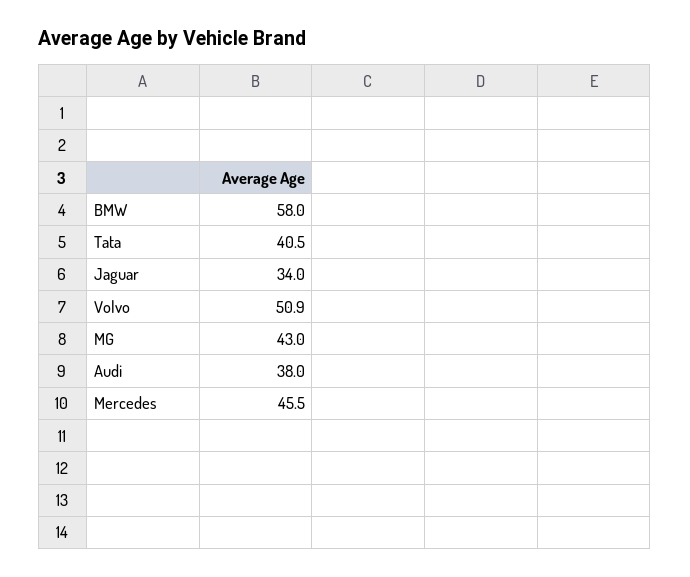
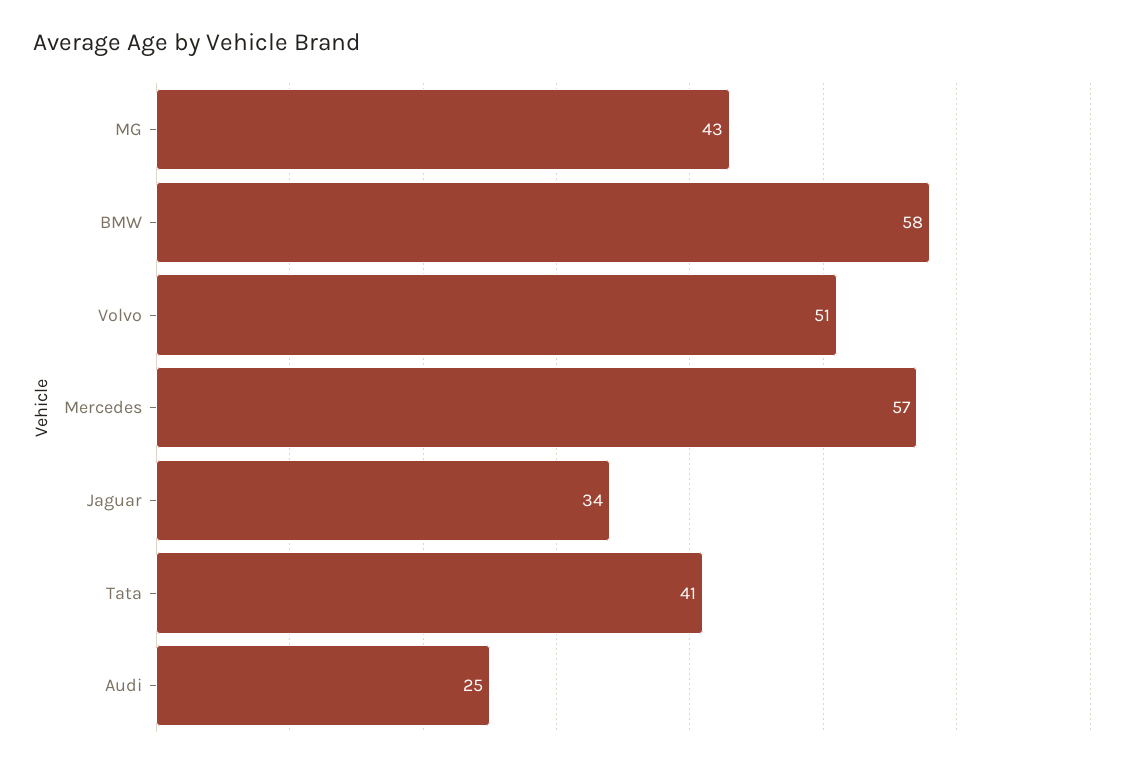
Audi: 38 -> 25
Mercedes: 45.5 -> 57

